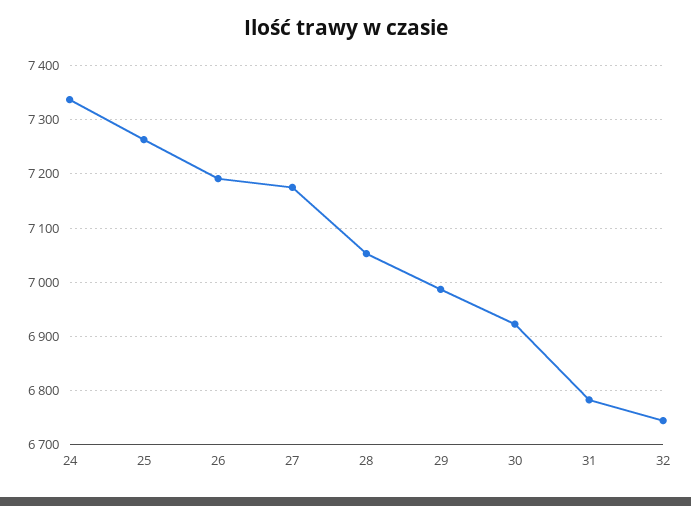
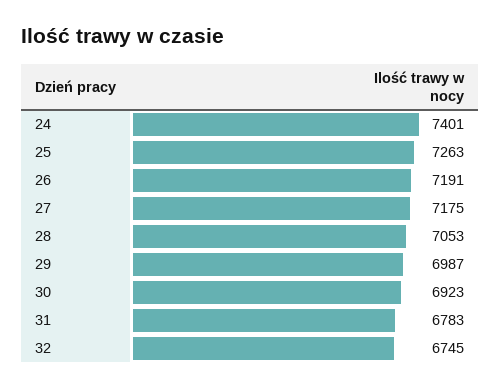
24: 7340 -> 7401

